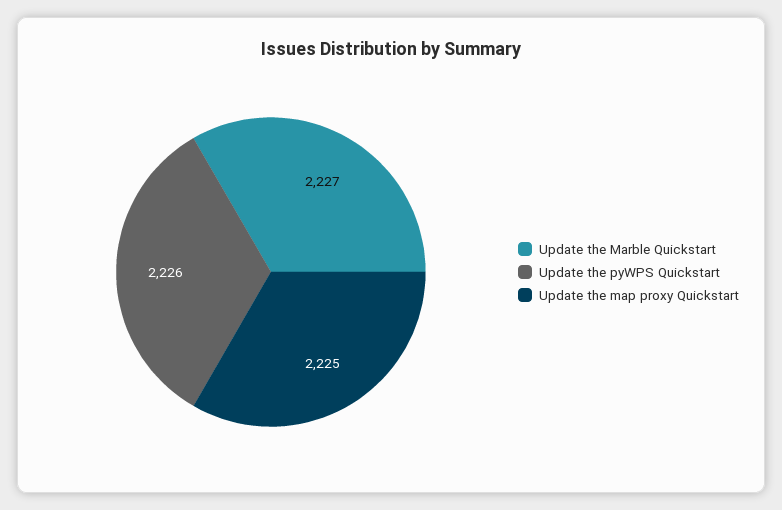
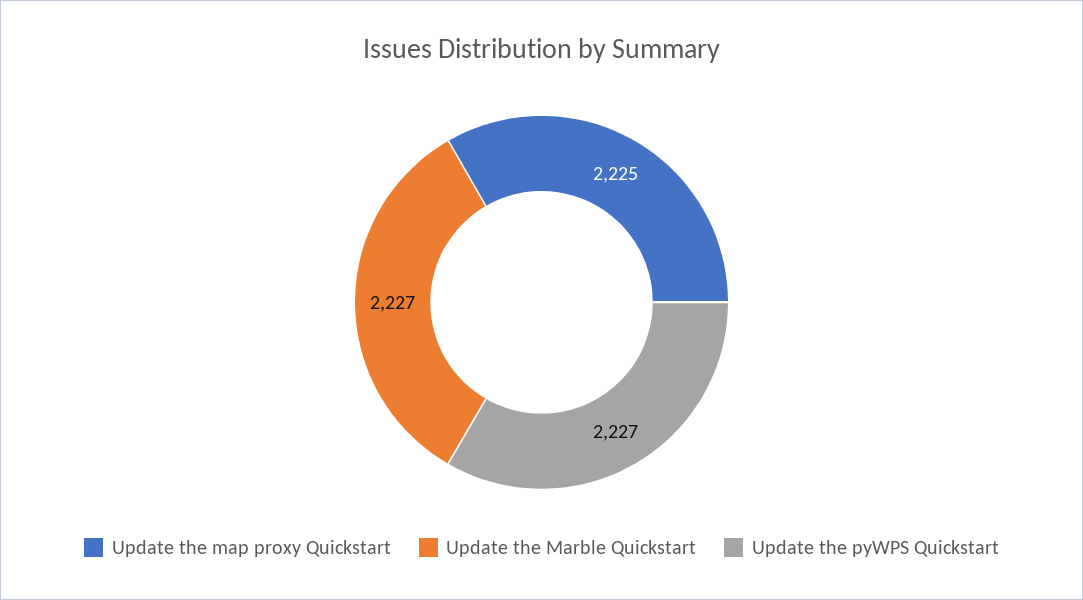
Update the pyWPS Quickstart: 2226 -> 2227

